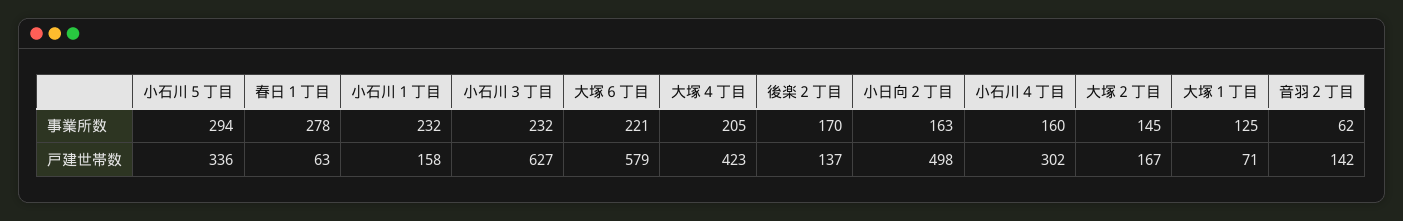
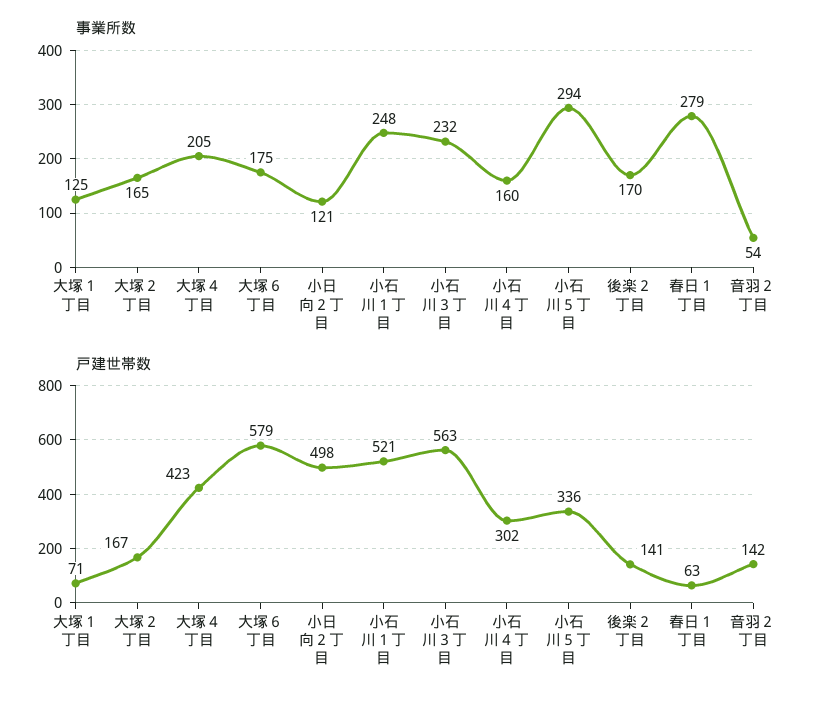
事業所数, 春日１丁目: 278 -> 279
事業所数, 小石川１丁目: 232 -> 248
事業所数, 大塚６丁目: 221 -> 175
事業所数, 小日向２丁目: 163 -> 121
事業所数, 大塚２丁目: 145 -> 165
事業所数, 音羽２丁目: 62 -> 54
戸建世帯数, 小石川１丁目: 158 -> 521
戸建世帯数, 小石川３丁目: 627 -> 563
戸建世帯数, 後楽２丁目: 137 -> 141

